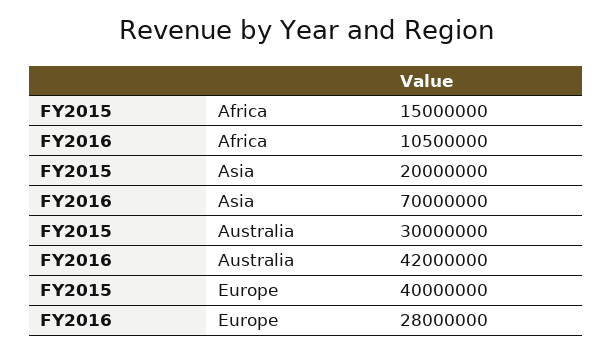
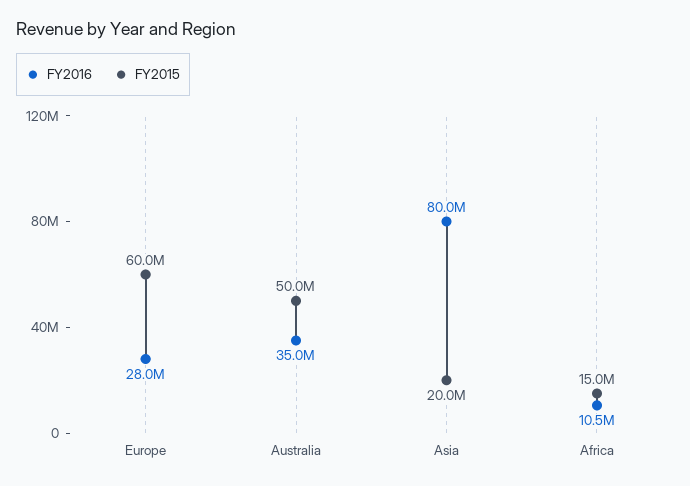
FY2016, Asia: 70000000 -> 80000000
FY2015, Australia: 30000000 -> 50000000
FY2016, Australia: 42000000 -> 35000000
FY2015, Europe: 40000000 -> 60000000

